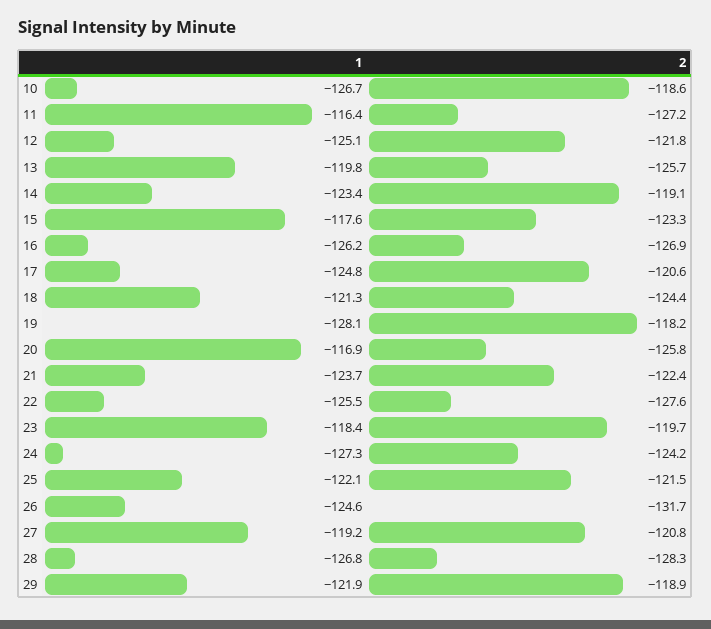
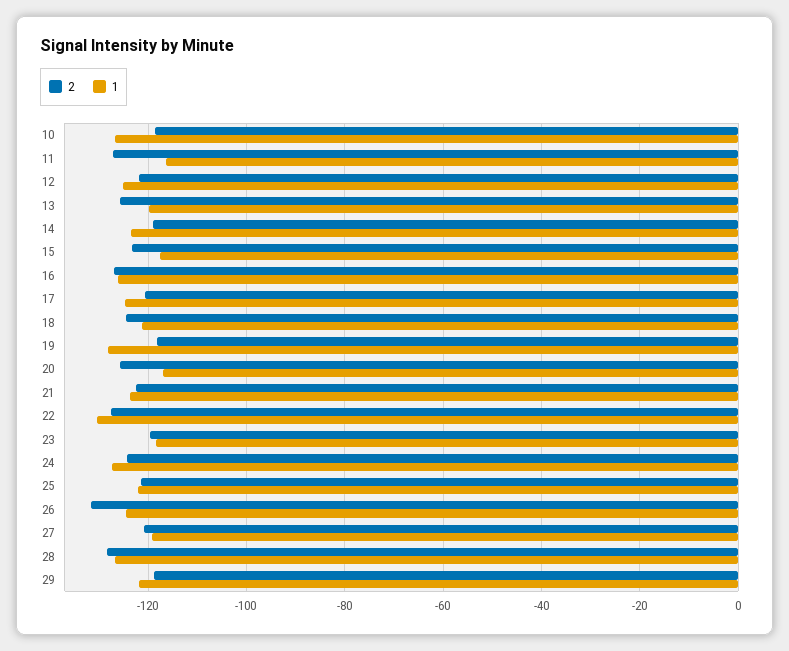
1, 22: -125.5 -> -130

